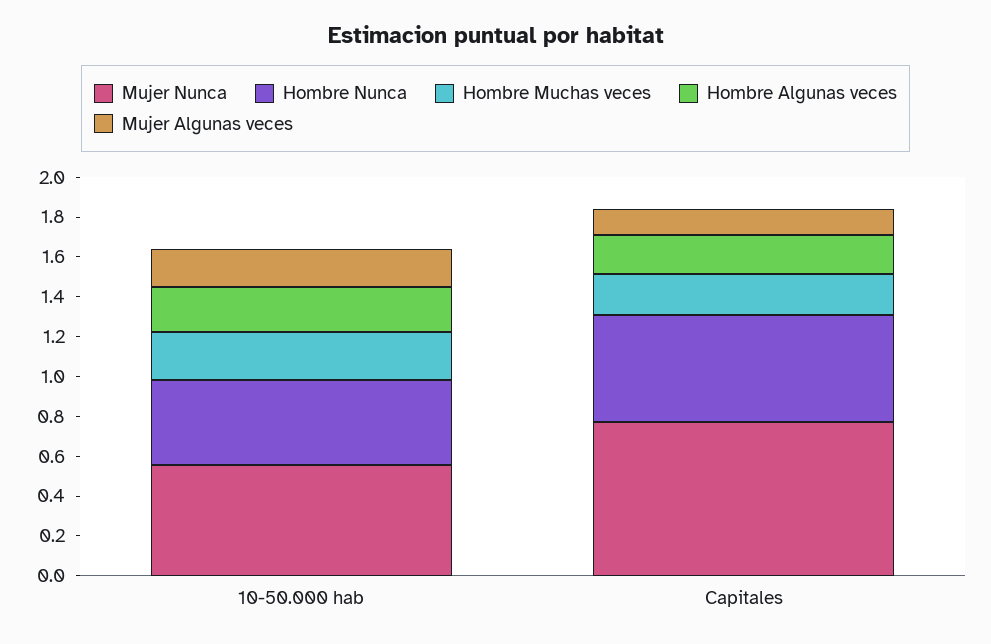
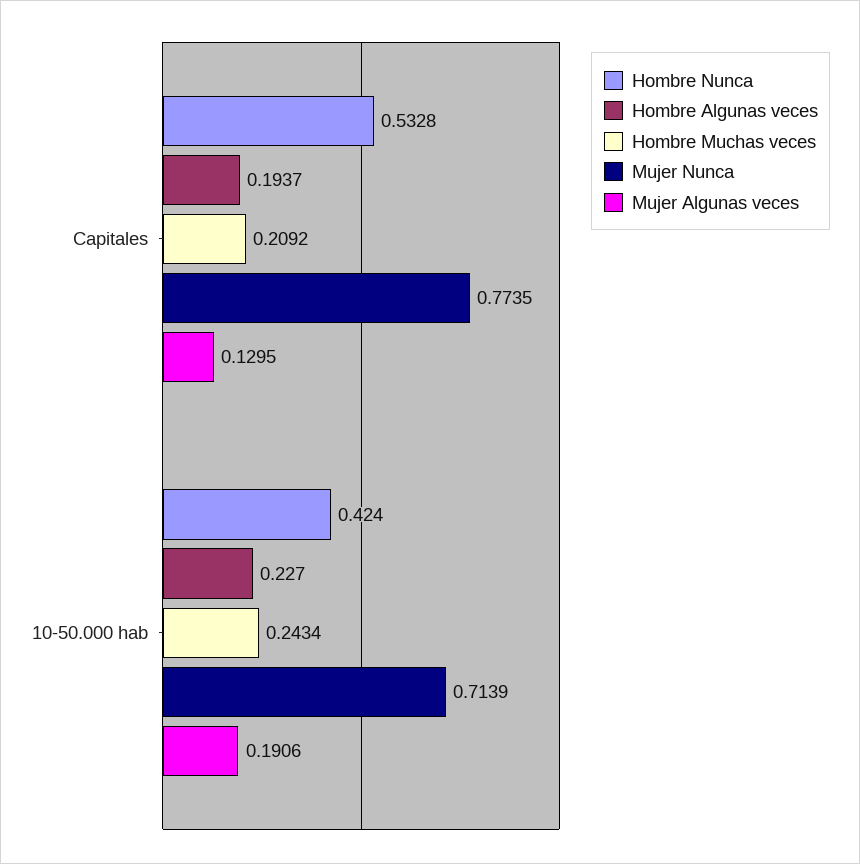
Mujer Nunca, 10-50.000 hab: 0.55 -> 0.7139

